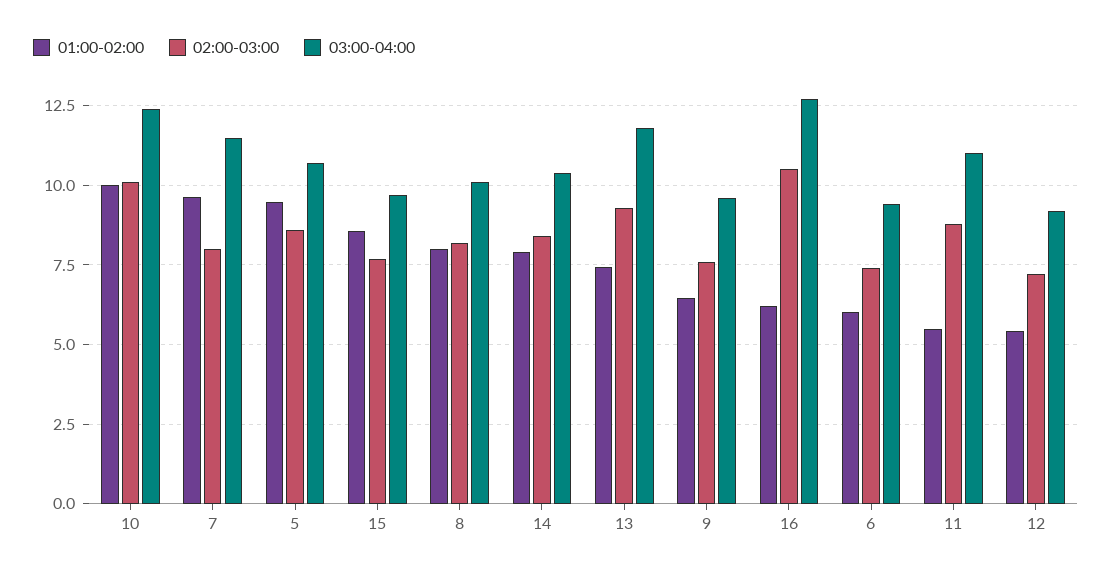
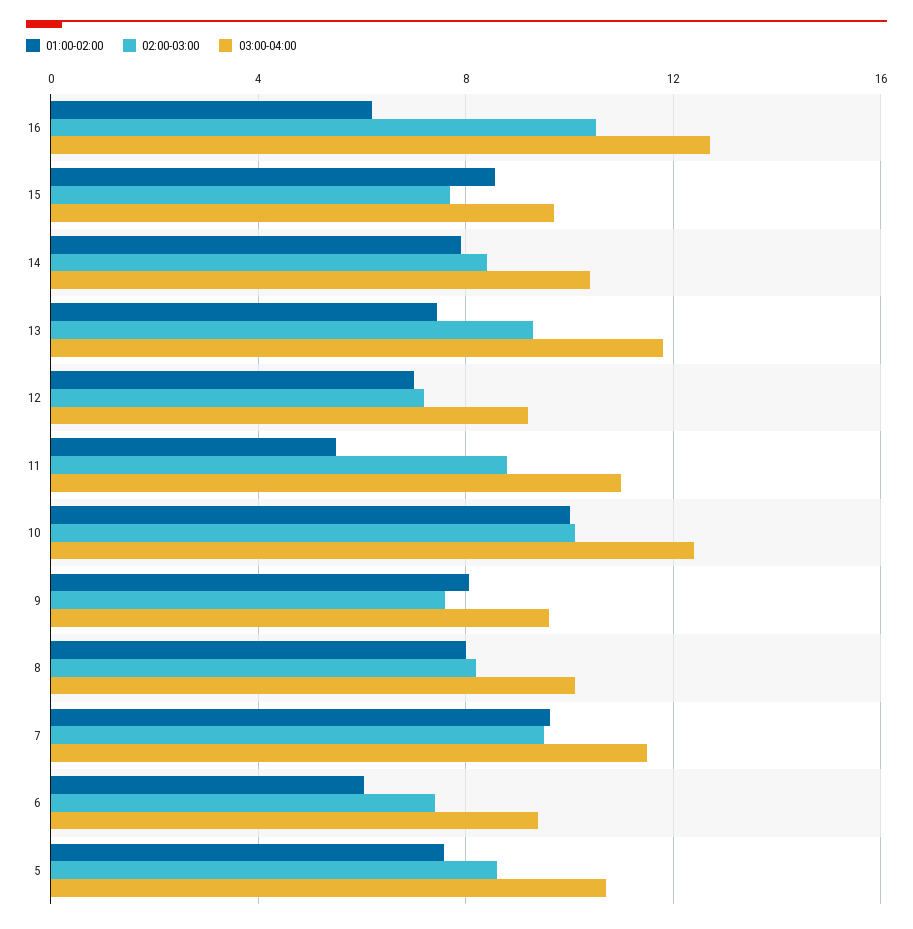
02:00-03:00, 7: 8 -> 9.5
01:00-02:00, 5: 9.5 -> 7.5
01:00-02:00, 9: 6.5 -> 8
01:00-02:00, 12: 5.5 -> 7

